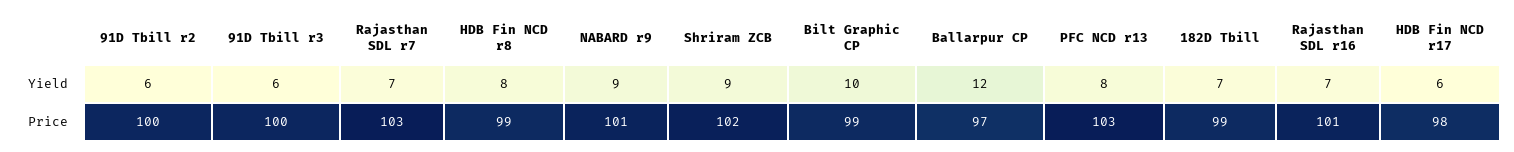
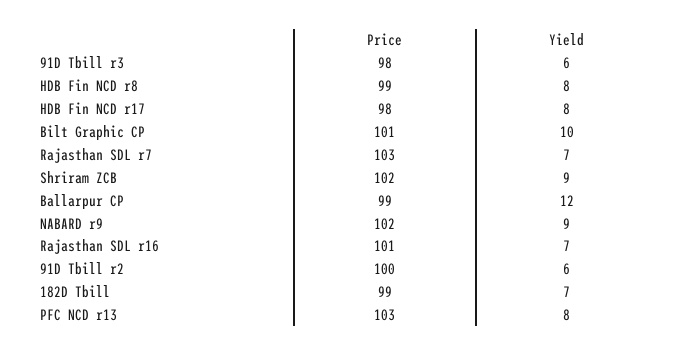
HDB Fin NCD r17, Yield: 6 -> 8
91D Tbill r3, Price: 100 -> 98
NABARD r9, Price: 101 -> 102
Bilt Graphic CP, Price: 99 -> 101
Ballarpur CP, Price: 97 -> 99

